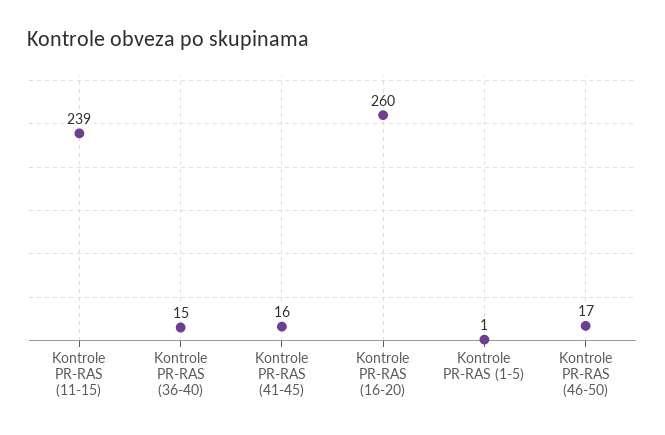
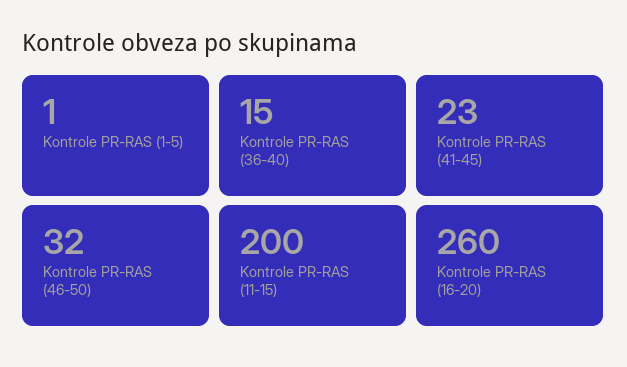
Kontrole PR-RAS (11-15): 239 -> 200
Kontrole PR-RAS (41-45): 16 -> 23
Kontrole PR-RAS (46-50): 17 -> 32

